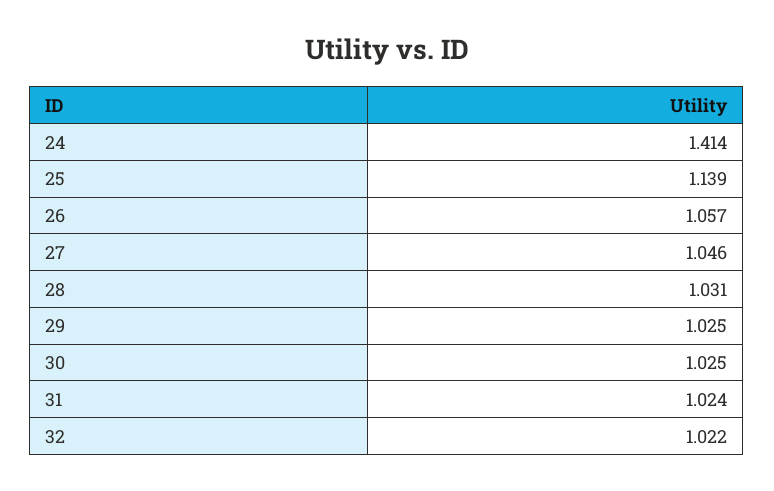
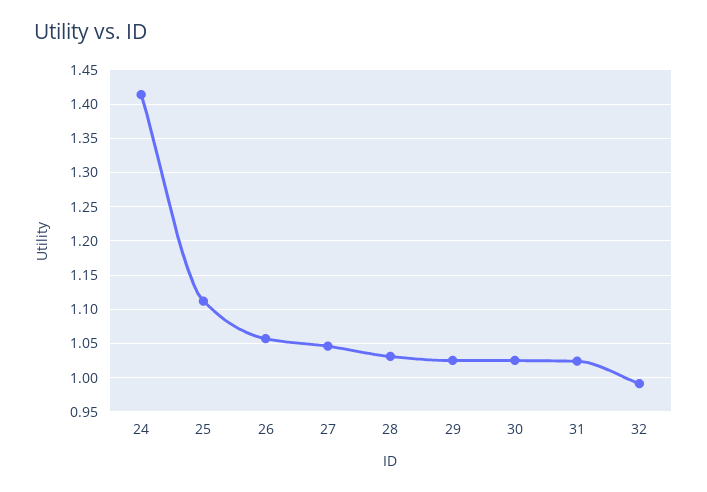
25: 1.139 -> 1.11
32: 1.022 -> 0.99

